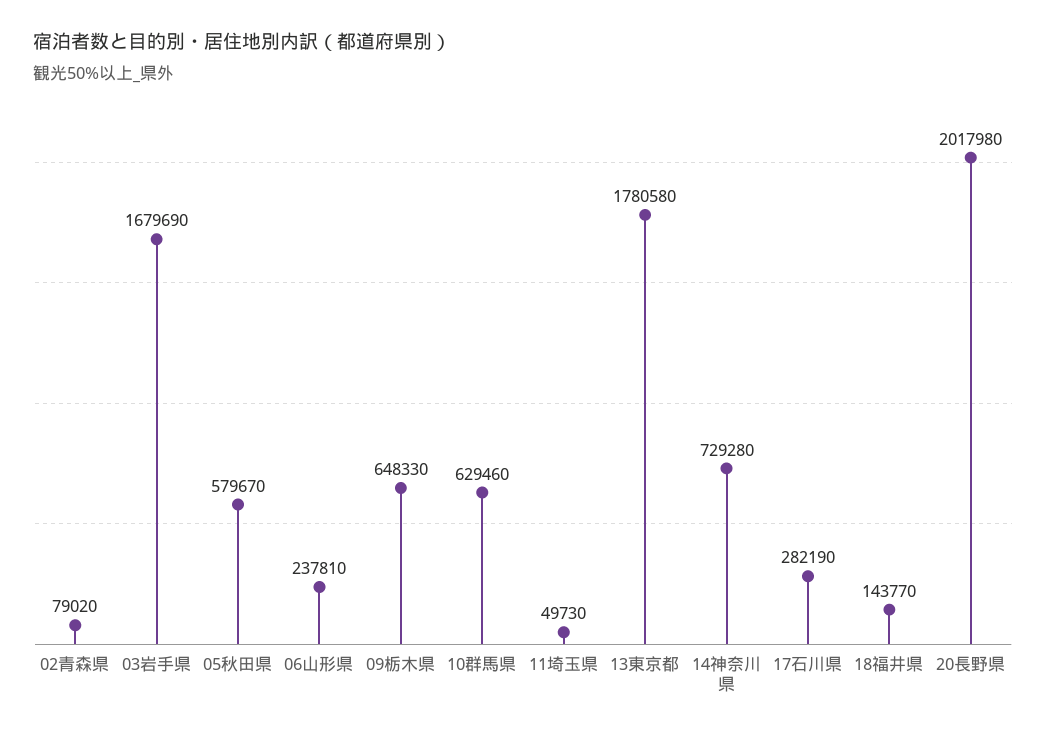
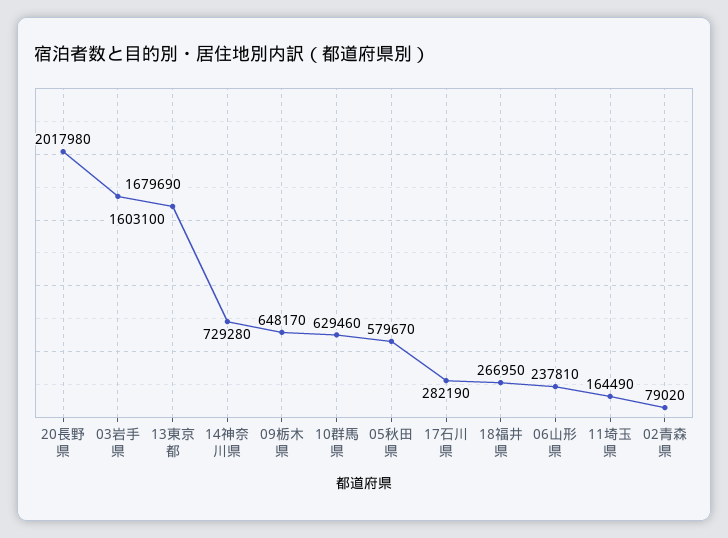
09栃木県: 648330 -> 648170
11埼玉県: 49730 -> 164490
13東京都: 1780580 -> 1603100
18福井県: 143770 -> 266950

